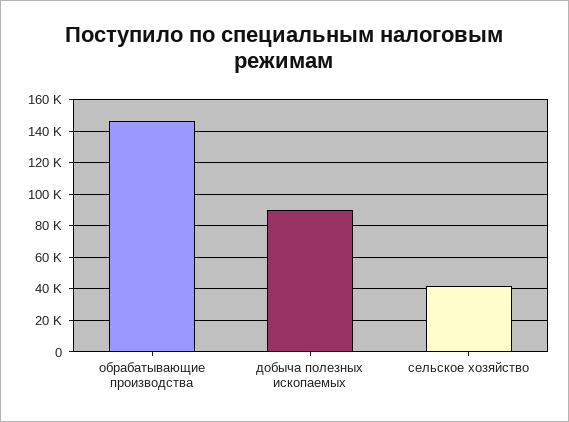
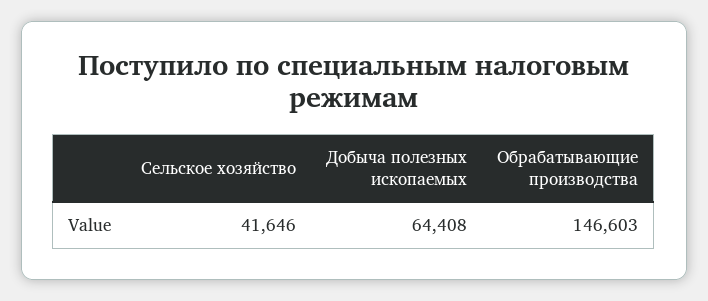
добыча полезных ископаемых: 90000 -> 64408

